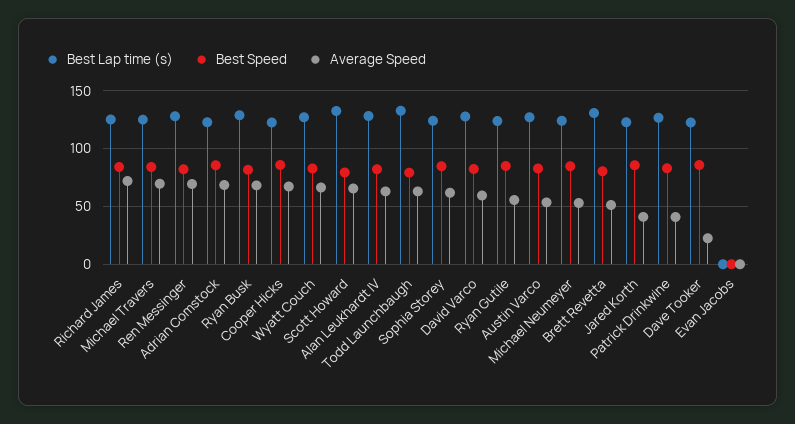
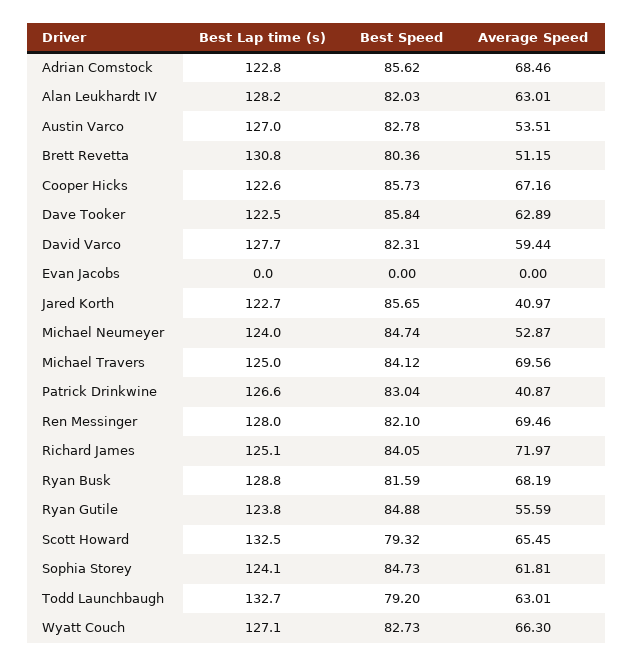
Average Speed, Dave Tooker: 20 -> 62.89

